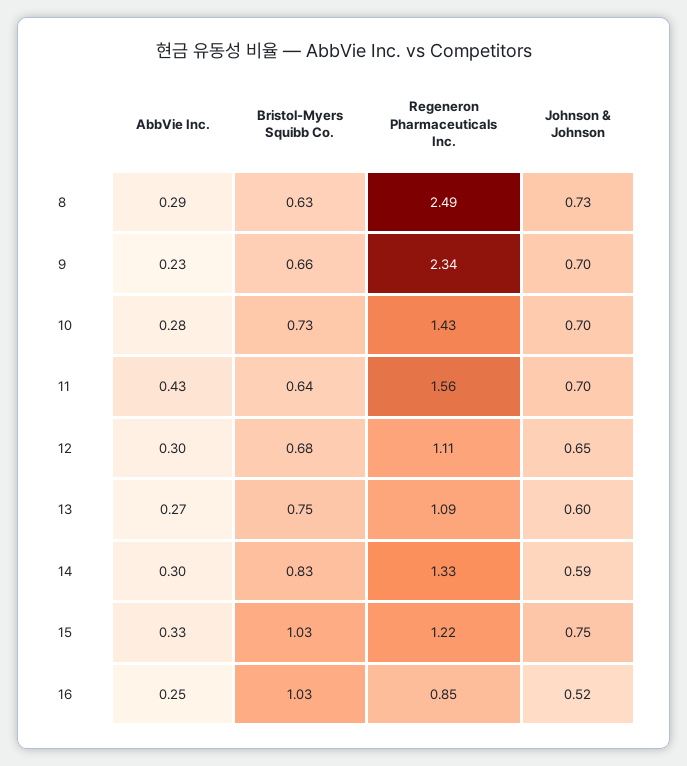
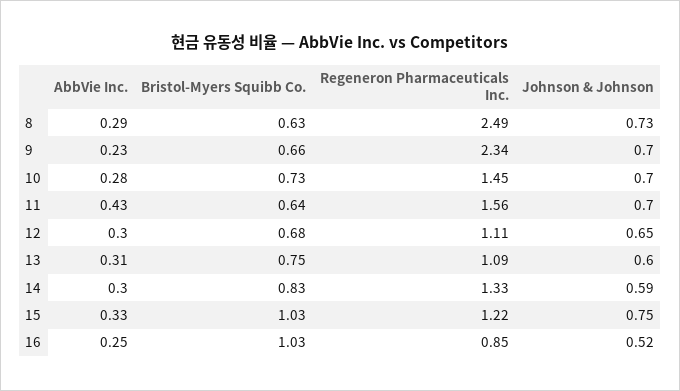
Regeneron Pharmaceuticals Inc., 10: 1.43 -> 1.45
AbbVie Inc., 13: 0.27 -> 0.31

